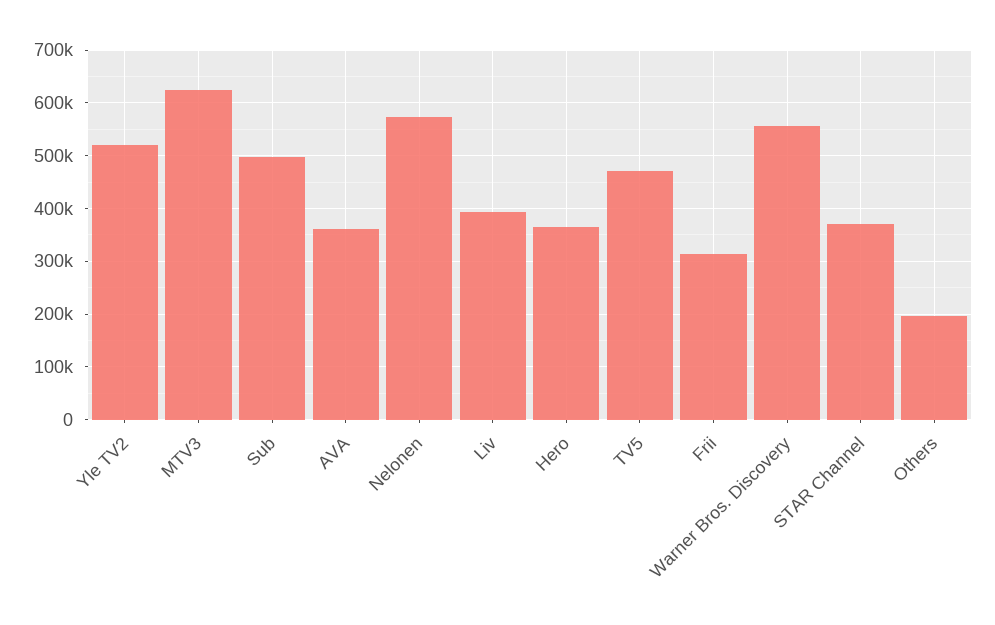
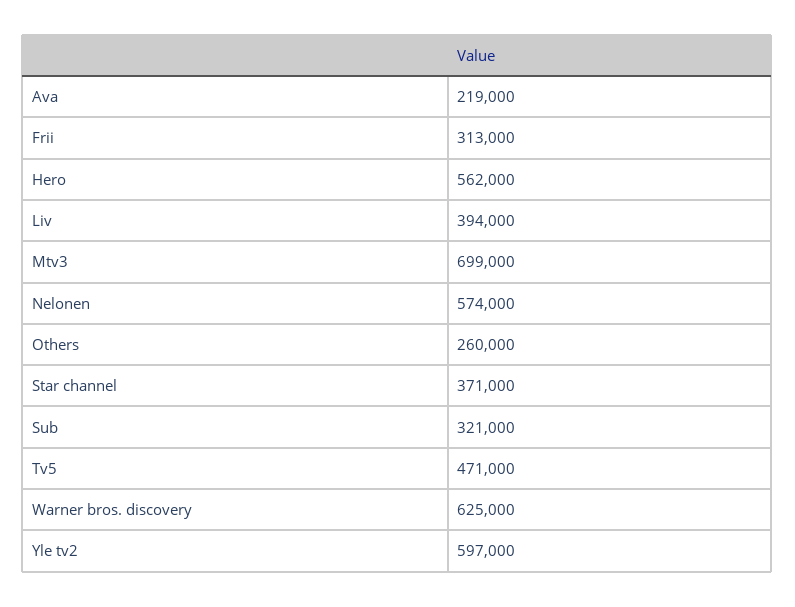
Yle TV2: 520000 -> 597000
MTV3: 620000 -> 699000
Sub: 500000 -> 321000
AVA: 360000 -> 219000
Hero: 360000 -> 562000
Warner Bros. Discovery: 560000 -> 625000
Others: 200000 -> 260000

